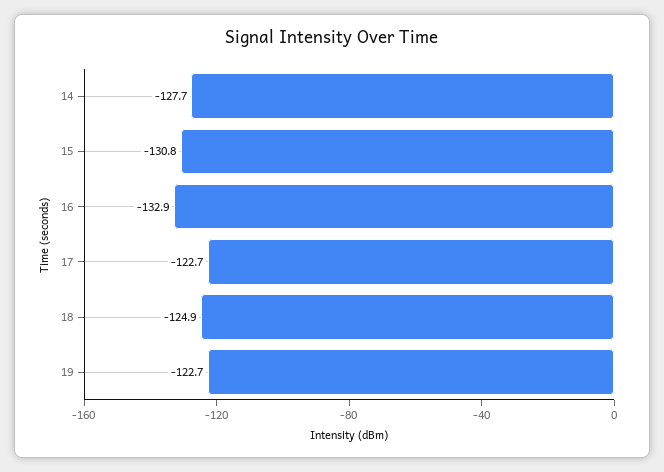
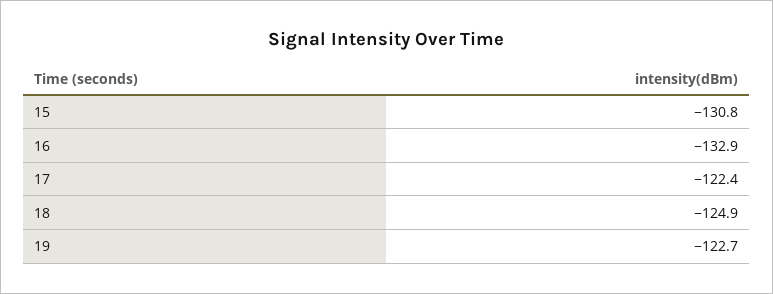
14: -127.7 -> none
17: -122.7 -> -122.4

